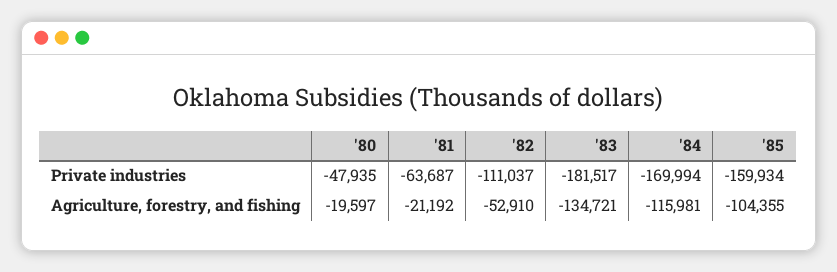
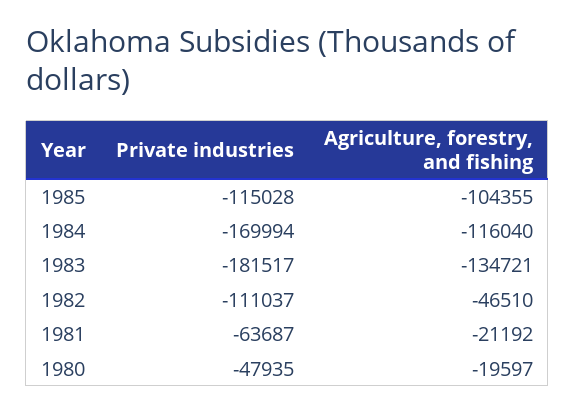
'85, Private industries: -159934 -> -115028
'82, Agriculture, forestry, and fishing: -52910 -> -46510
'84, Agriculture, forestry, and fishing: -115981 -> -116040

